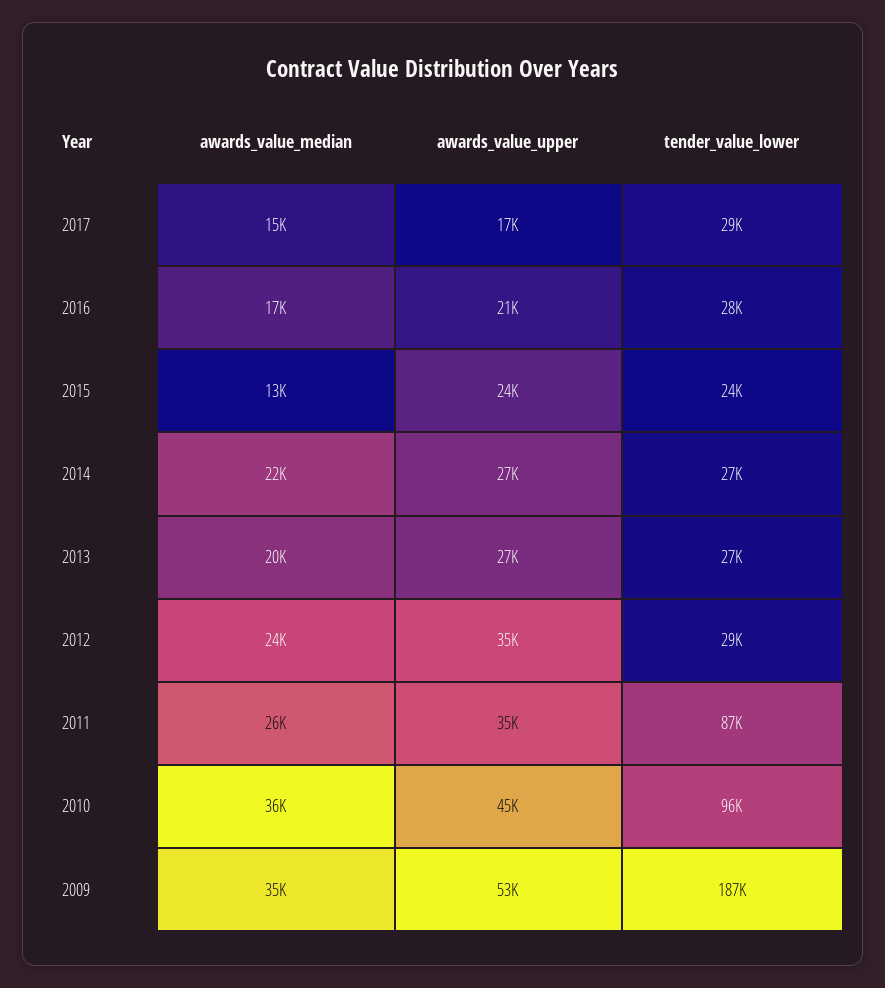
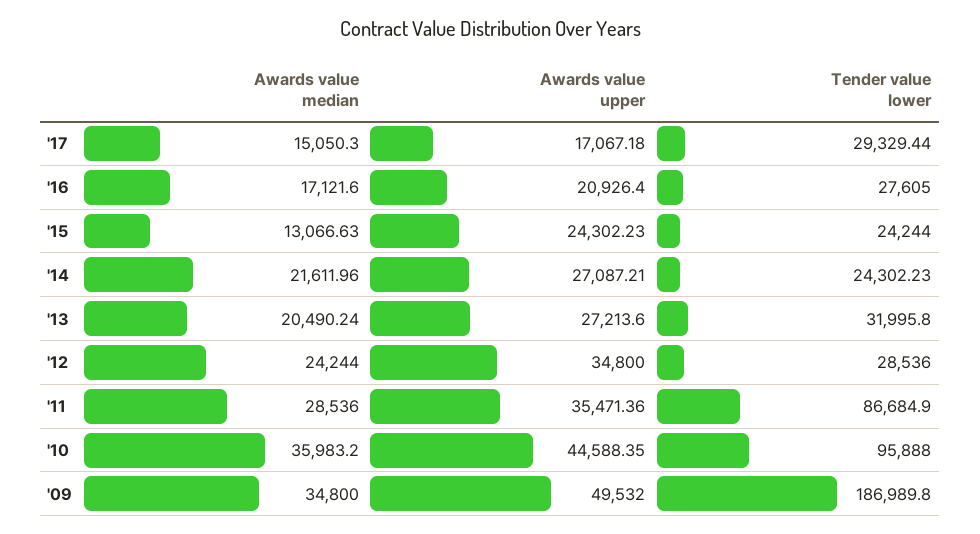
tender_value_lower, 2014: 27000 -> 24302.23
tender_value_lower, 2013: 27000 -> 31995.8
awards_value_median, 2011: 26000 -> 28536
awards_value_upper, 2009: 53000 -> 49532

